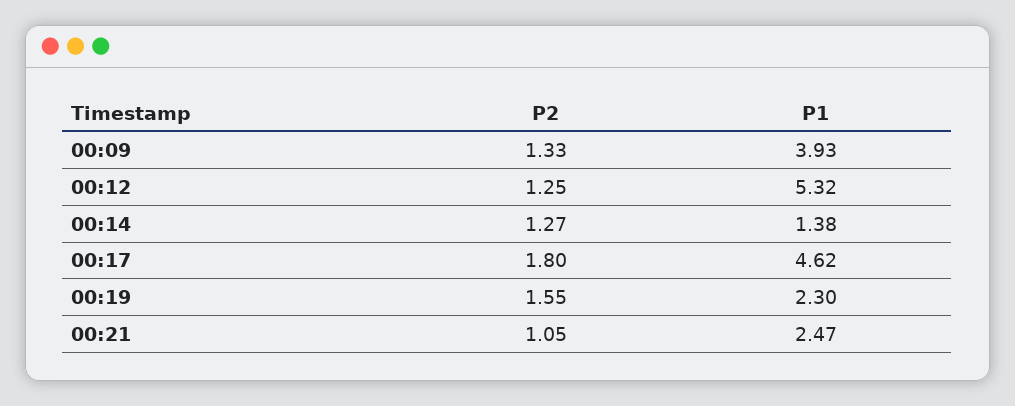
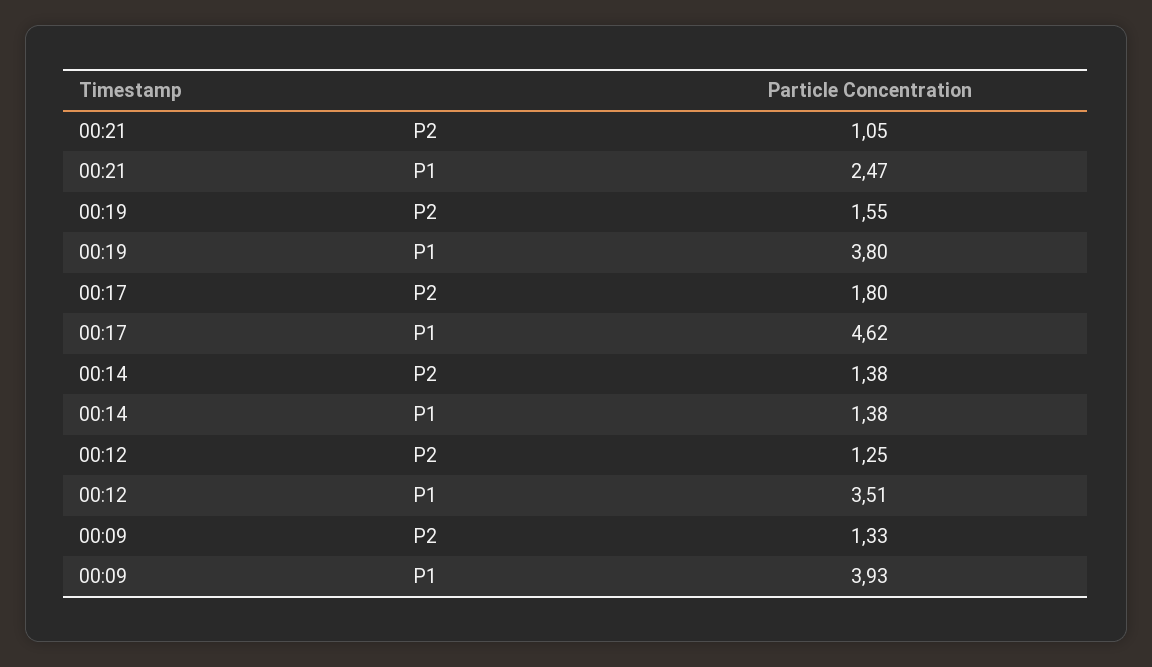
P1, 00:12: 5.32 -> 3.51
P2, 00:14: 1.27 -> 1.38
P1, 00:19: 2.3 -> 3.8

